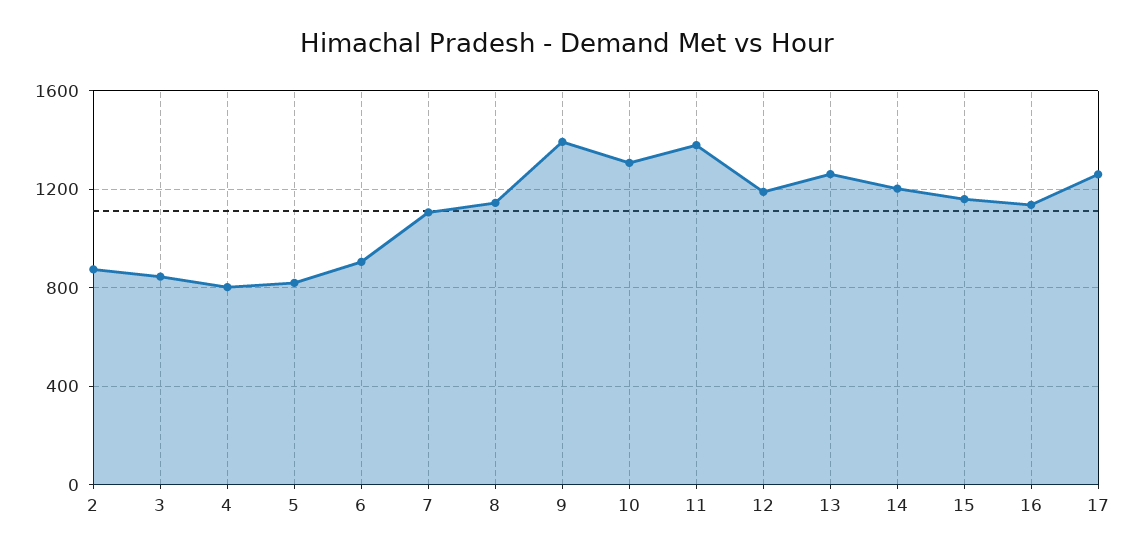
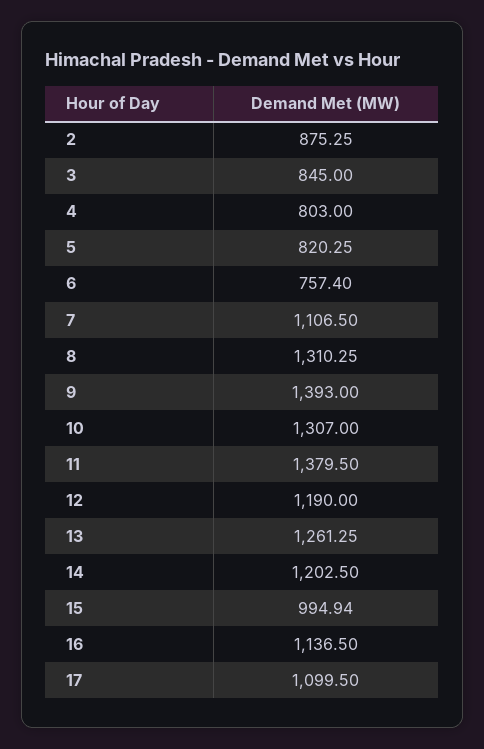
6: 900 -> 757.4
8: 1150 -> 1310.25
15: 1150 -> 994.94
17: 1250 -> 1099.5

